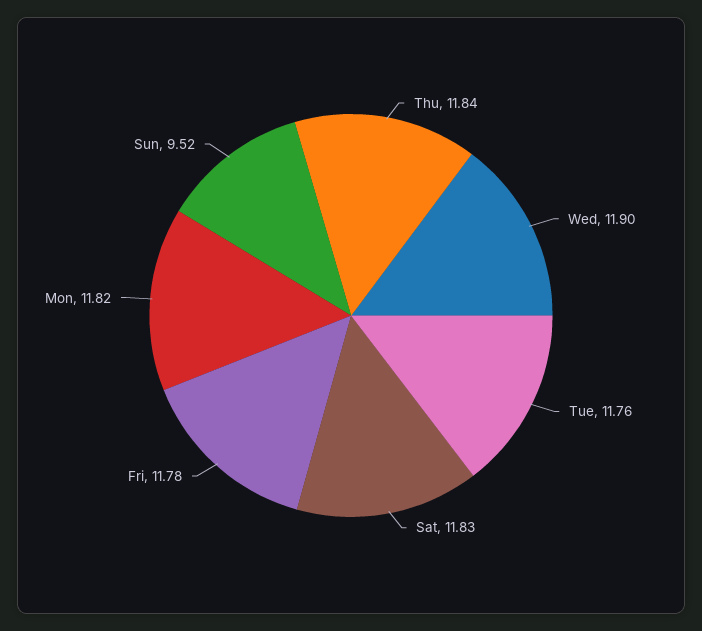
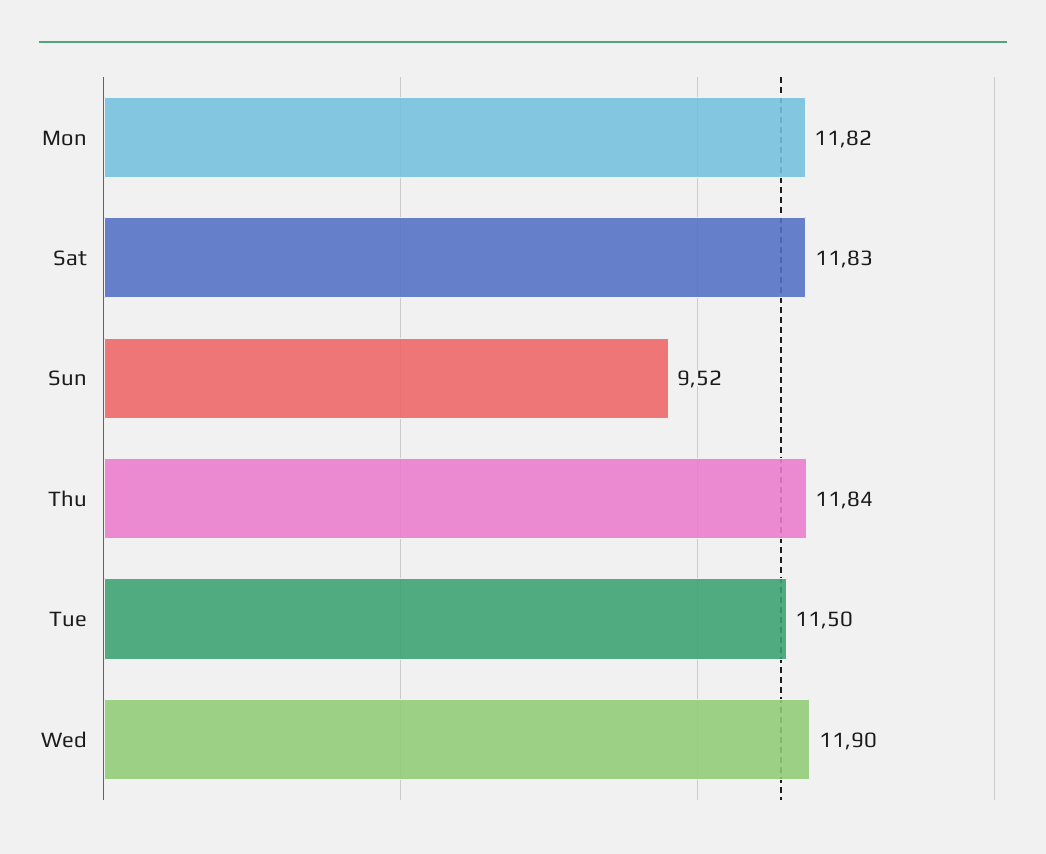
Tue: 11.76 -> 11.5
Fri: 11.78 -> none

